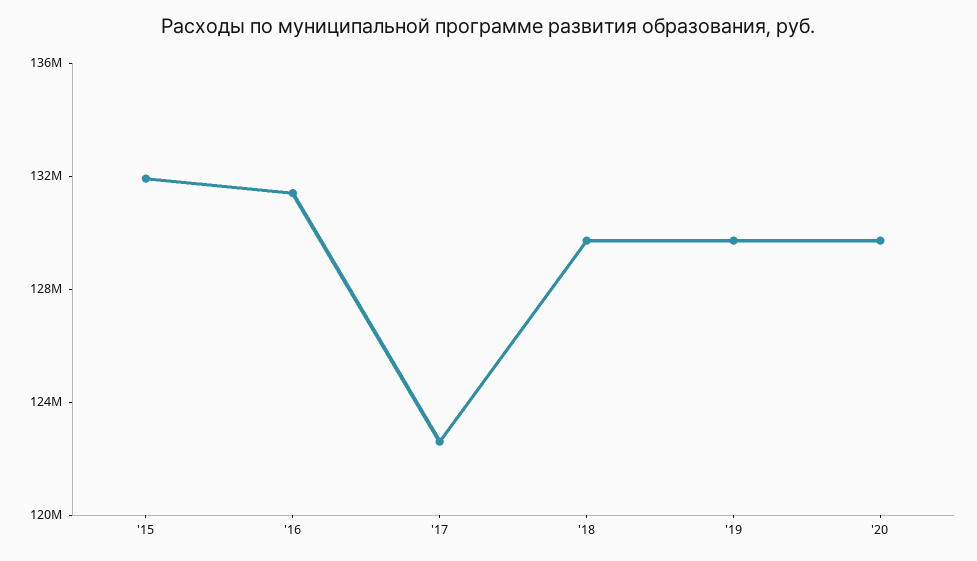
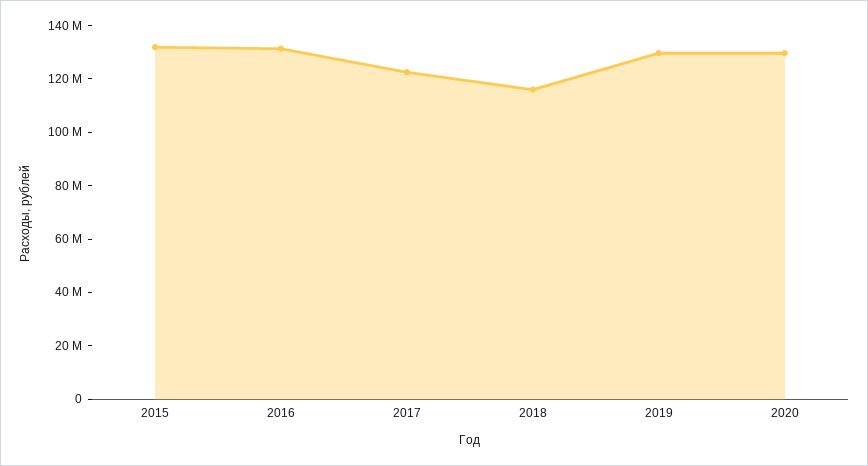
'18: 130000000 -> 115000000

